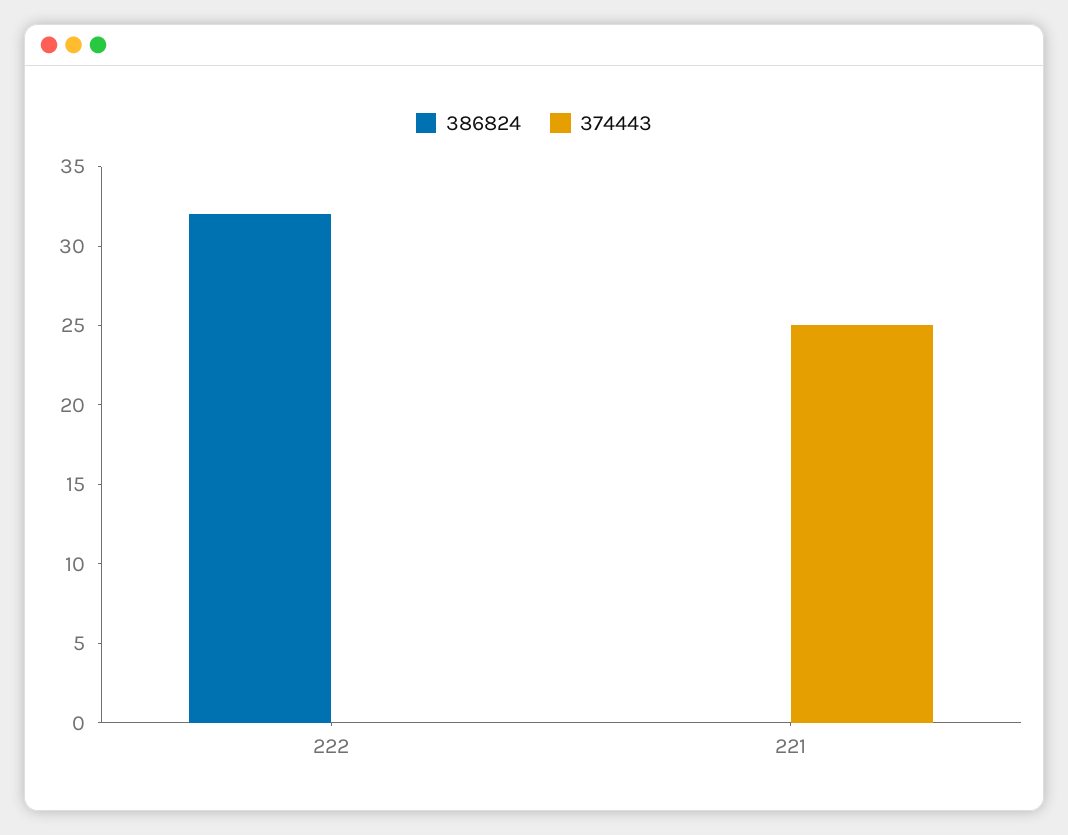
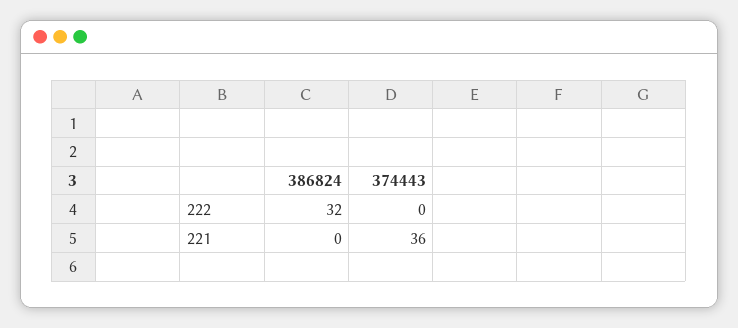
374443, 221: 25 -> 36

